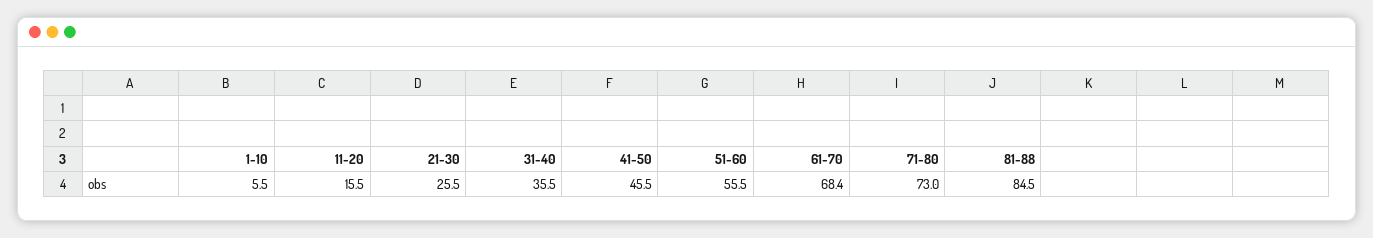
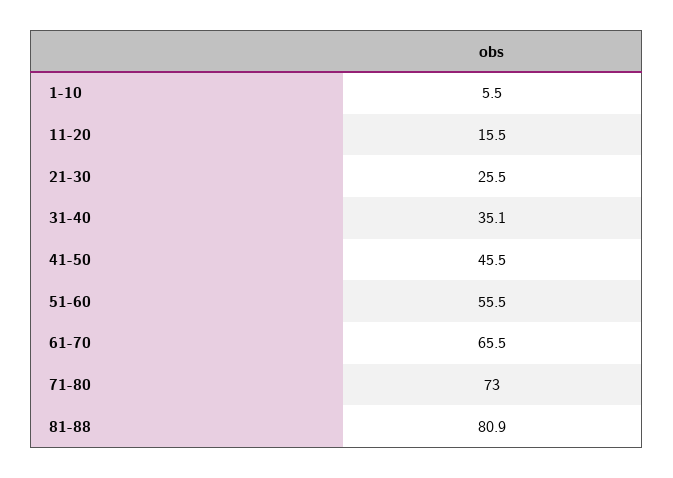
31-40: 35.5 -> 35.1
61-70: 68.4 -> 65.5
81-88: 84.5 -> 80.9

